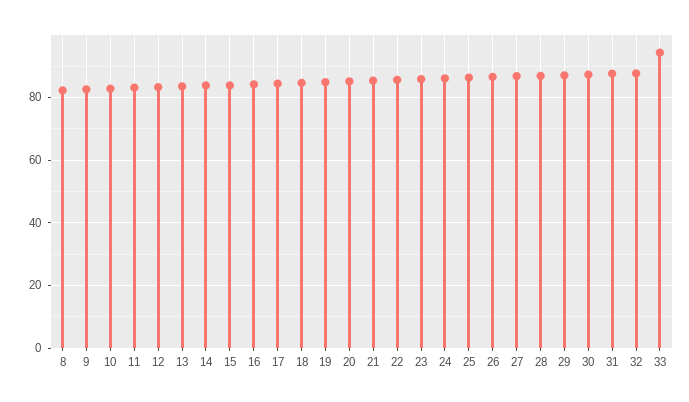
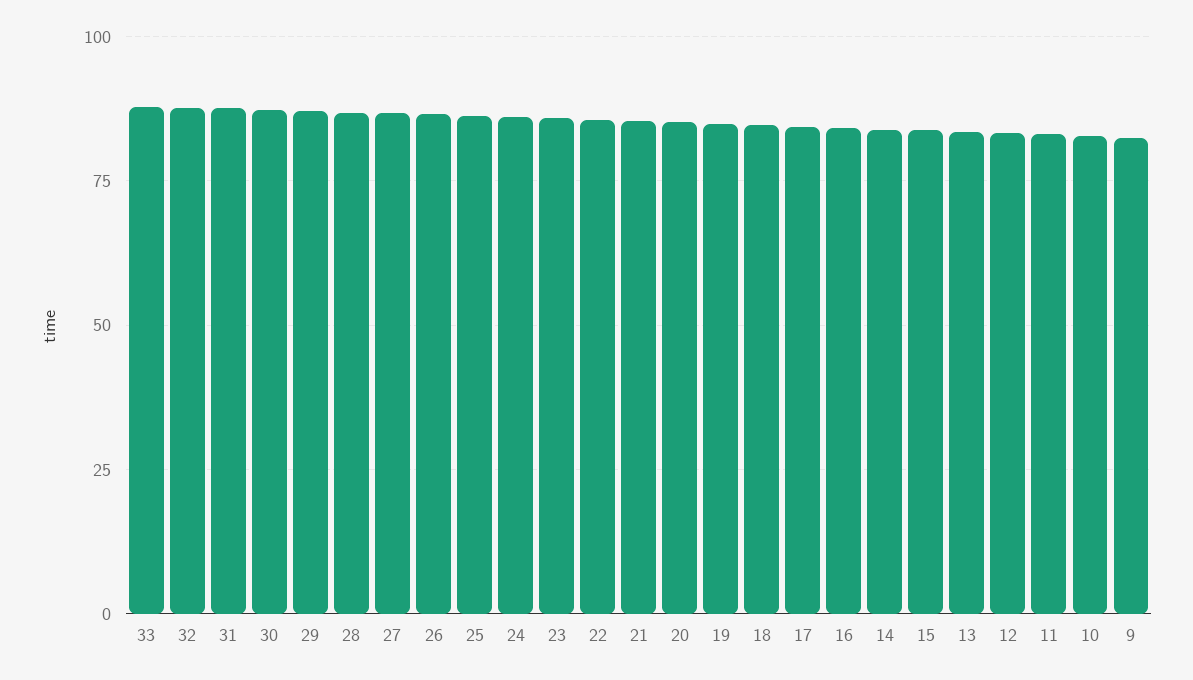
8: 82 -> none
33: 94 -> 87.5

